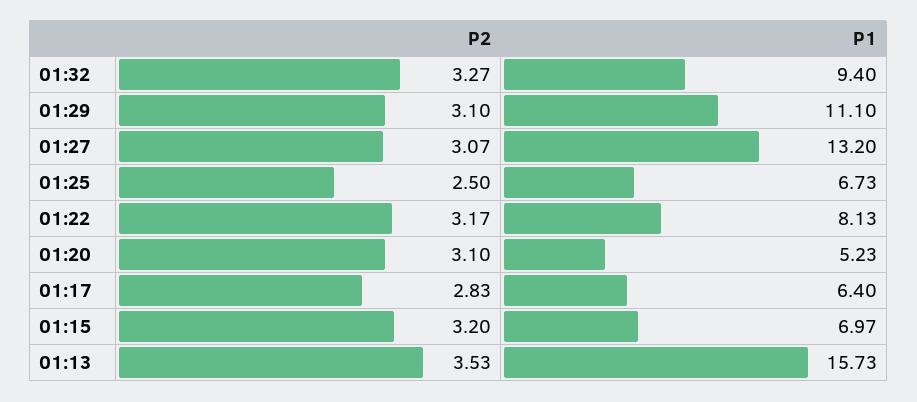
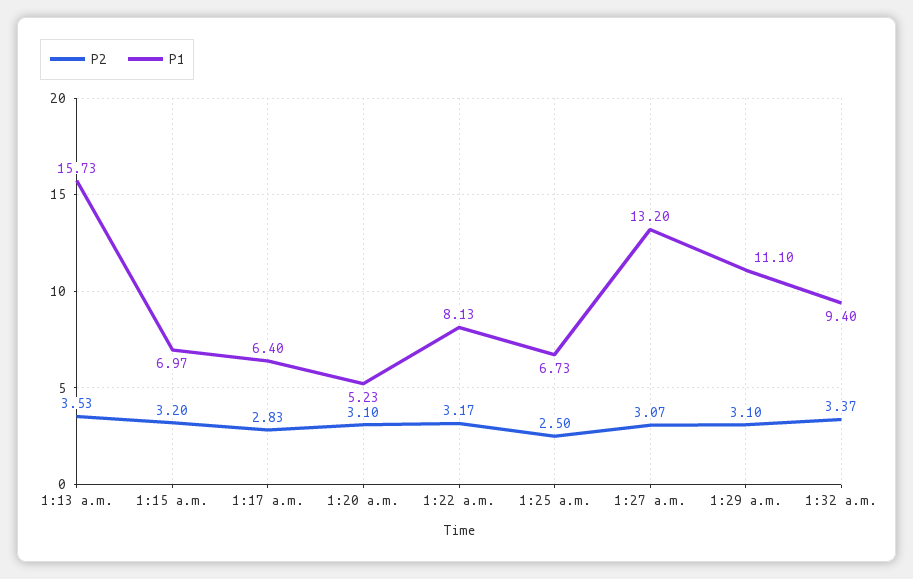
P2, 01:32: 3.27 -> 3.37

